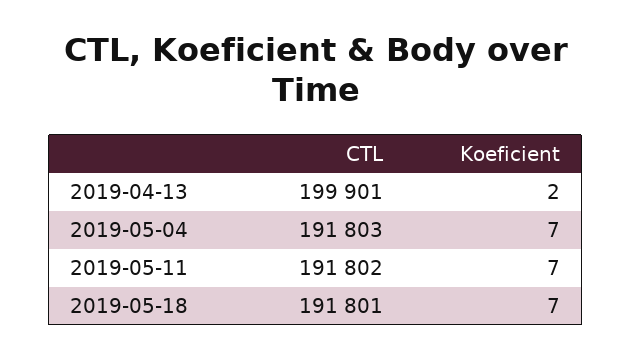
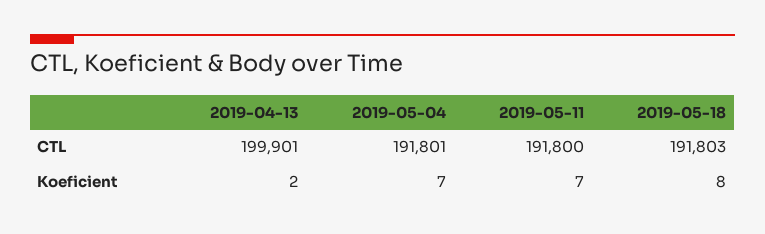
CTL, 2019-05-04: 191803 -> 191801
CTL, 2019-05-11: 191802 -> 191800
CTL, 2019-05-18: 191801 -> 191803
Koeficient, 2019-05-18: 7 -> 8

